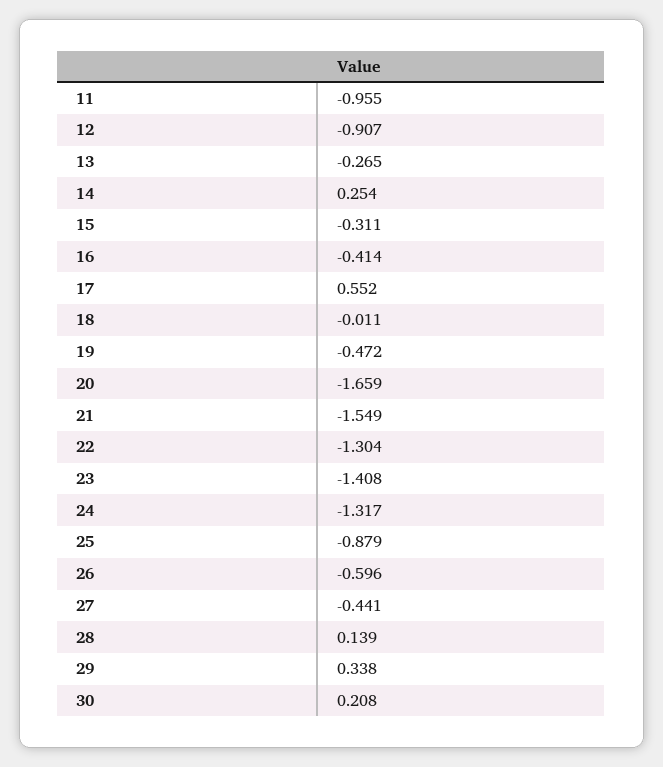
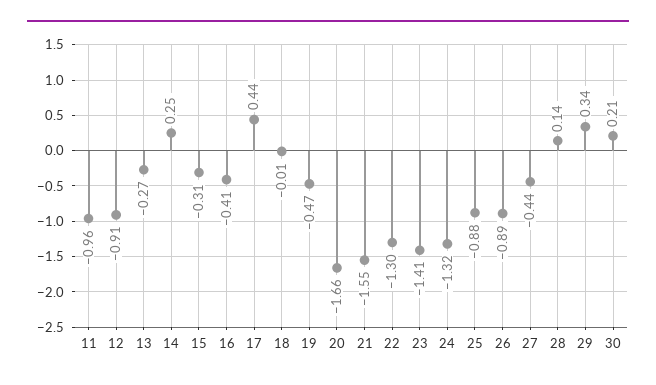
17: 0.552 -> 0.44
26: -0.596 -> -0.89

